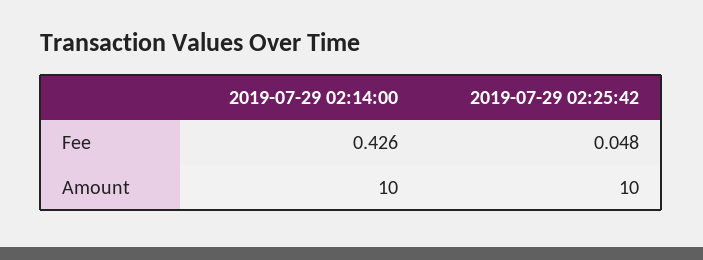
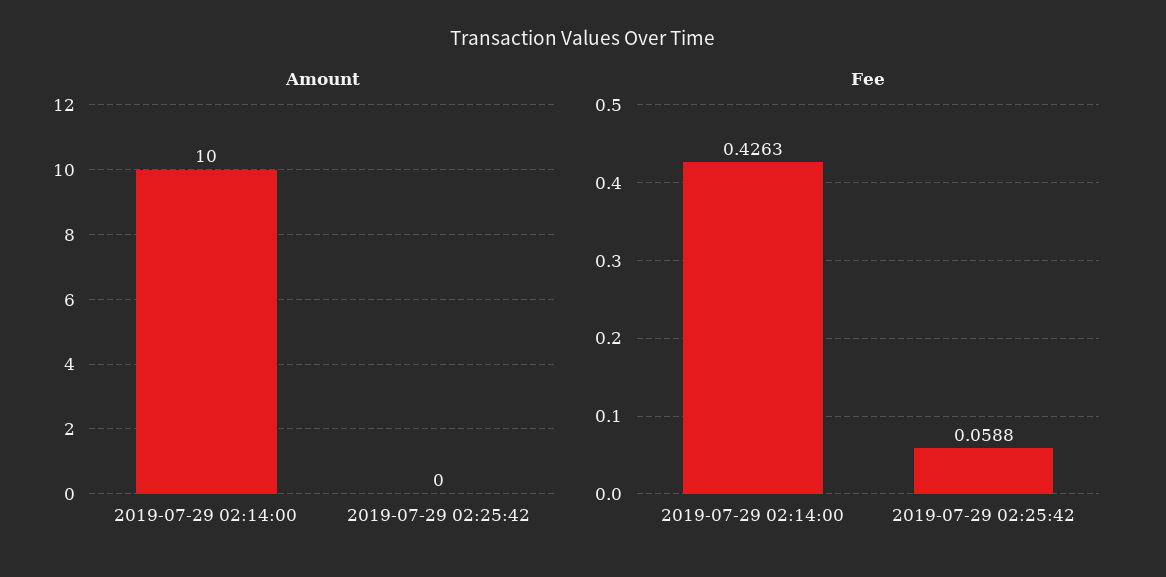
Fee, 2019-07-29 02:25:42: 0.048 -> 0.0588
Amount, 2019-07-29 02:25:42: 10 -> 0

